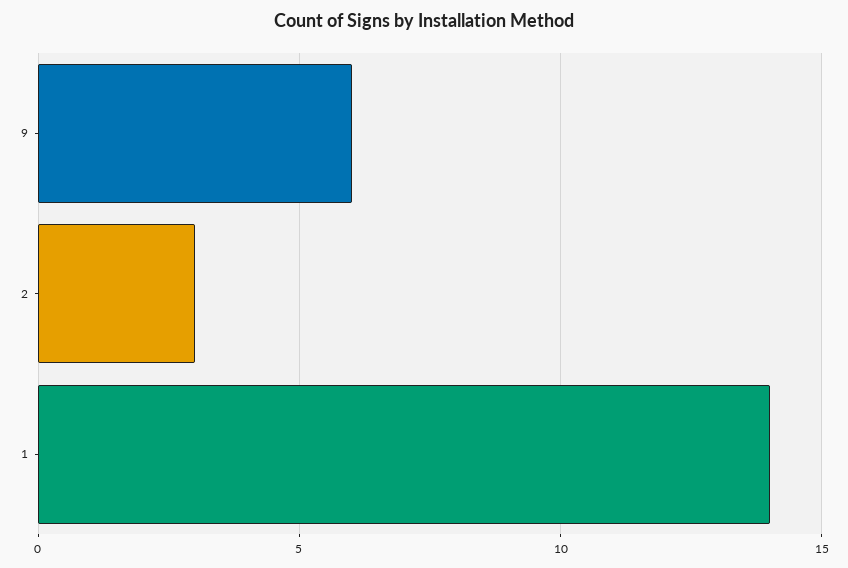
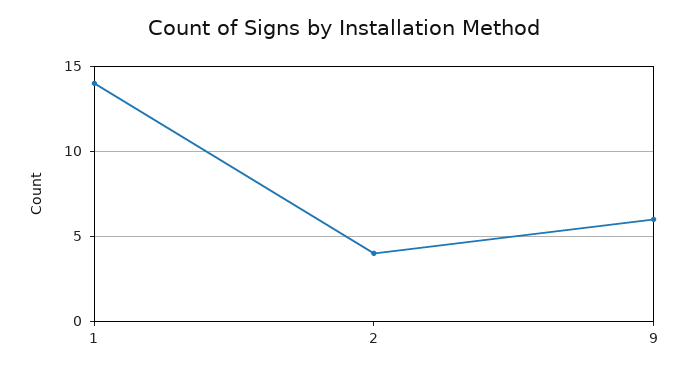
2: 3 -> 4

